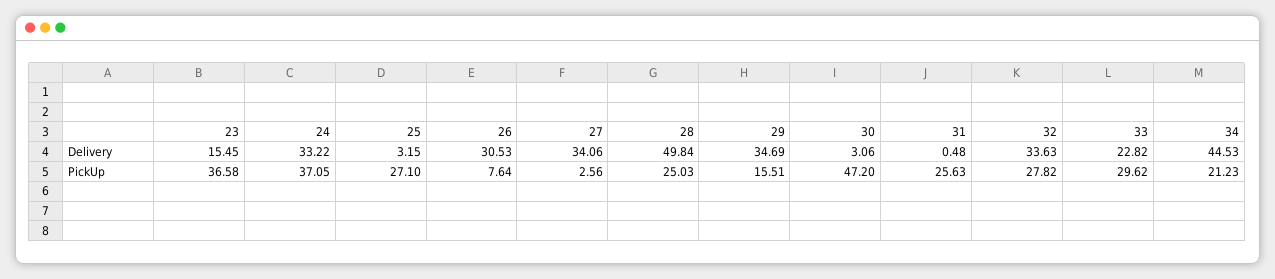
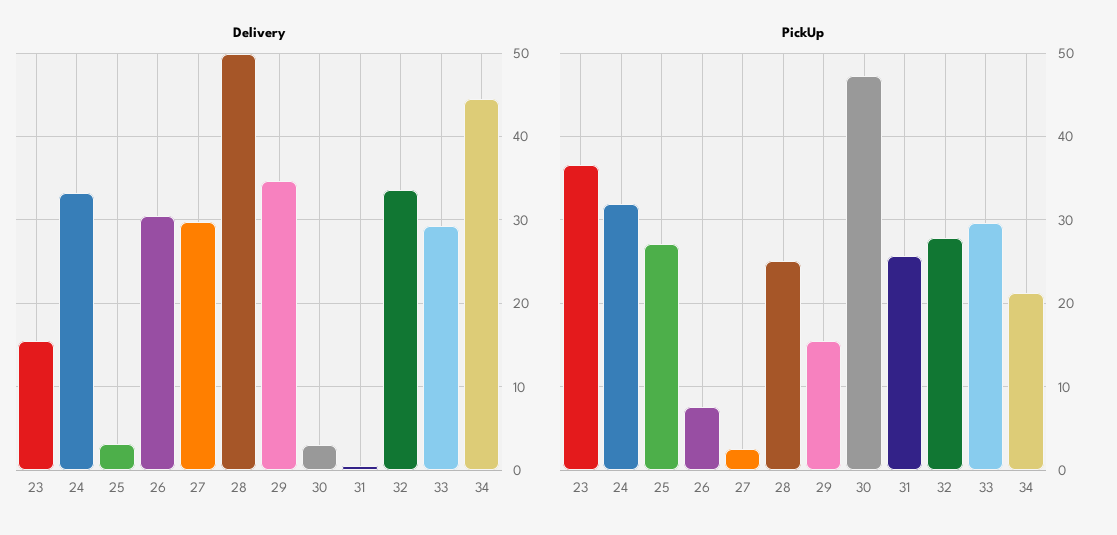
Delivery, 27: 34.06 -> 30
Delivery, 33: 22.82 -> 29
PickUp, 24: 37.05 -> 32

